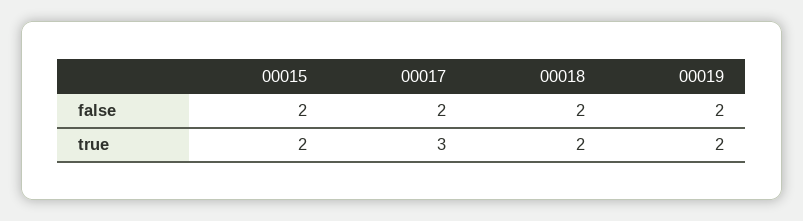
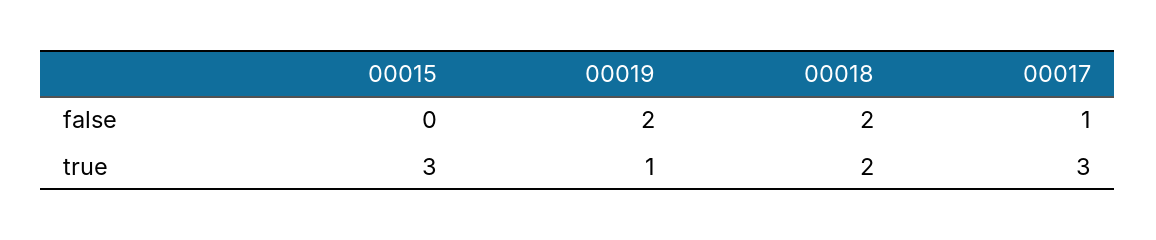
00015, false: 2 -> 0
00017, false: 2 -> 1
00015, true: 2 -> 3
00019, true: 2 -> 1

